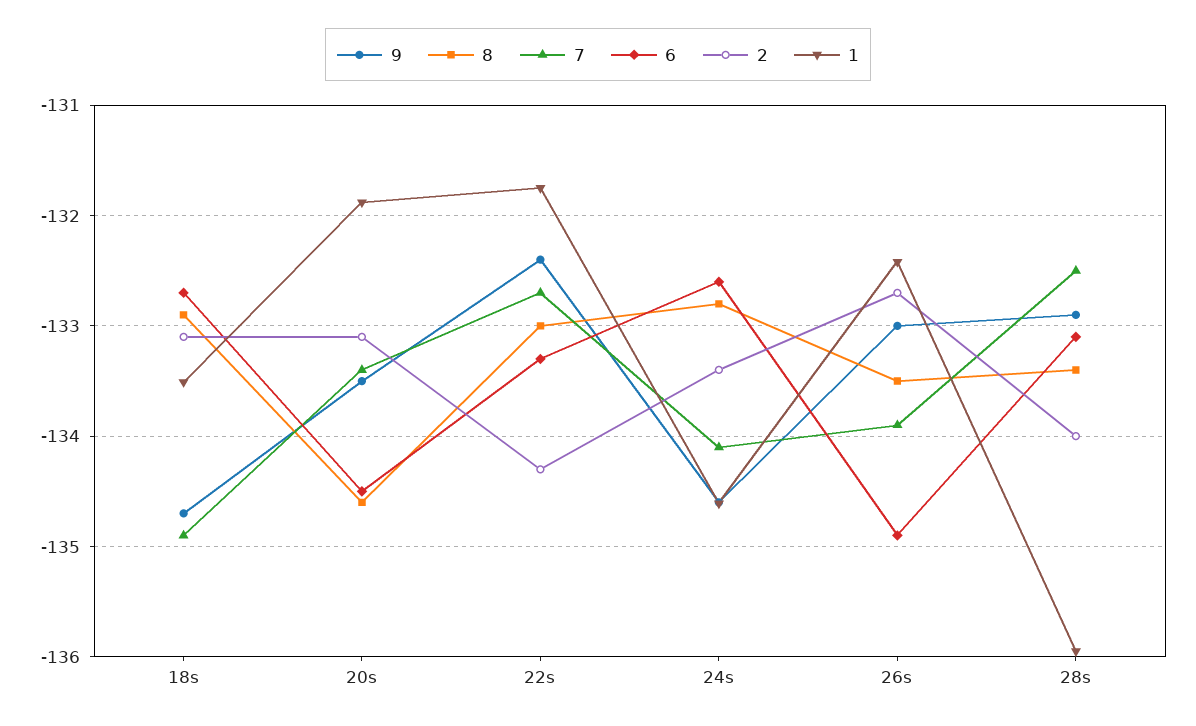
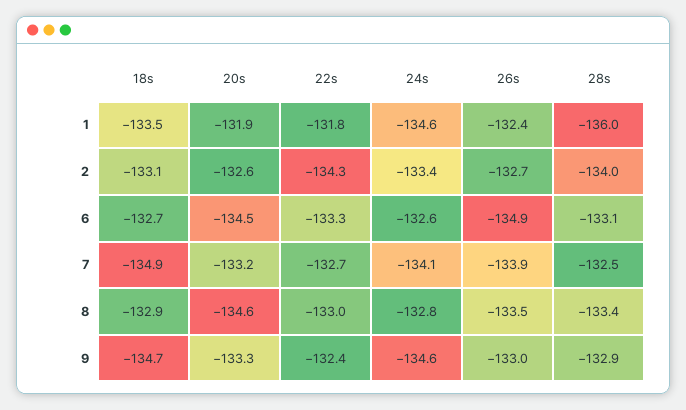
9, 20s: -133.5 -> -133.3
7, 20s: -133.4 -> -133.2
2, 20s: -133.1 -> -132.6

